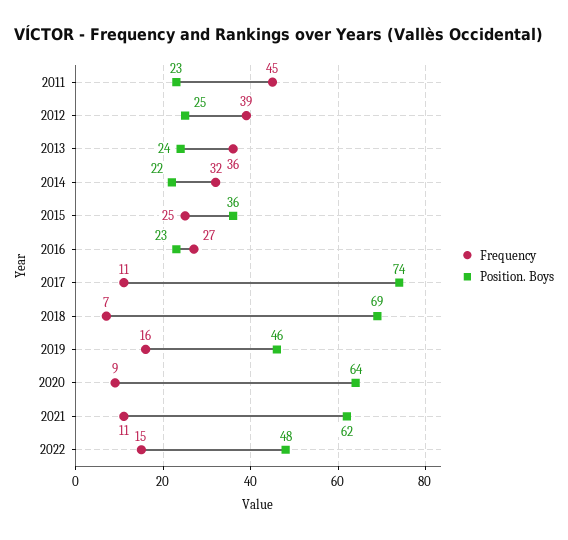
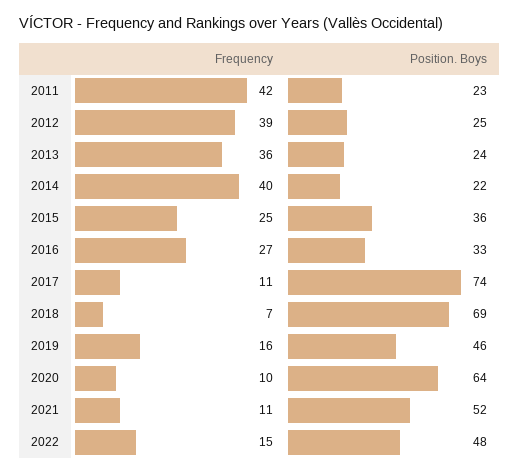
Frequency, 2011: 45 -> 42
Frequency, 2014: 32 -> 40
Position. Boys, 2016: 23 -> 33
Frequency, 2020: 9 -> 10
Position. Boys, 2021: 62 -> 52

